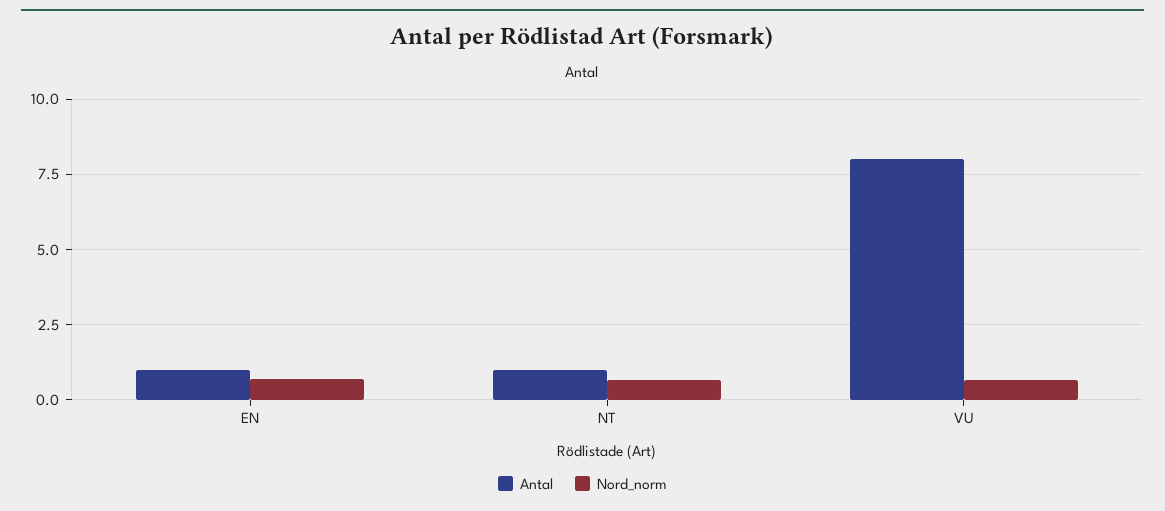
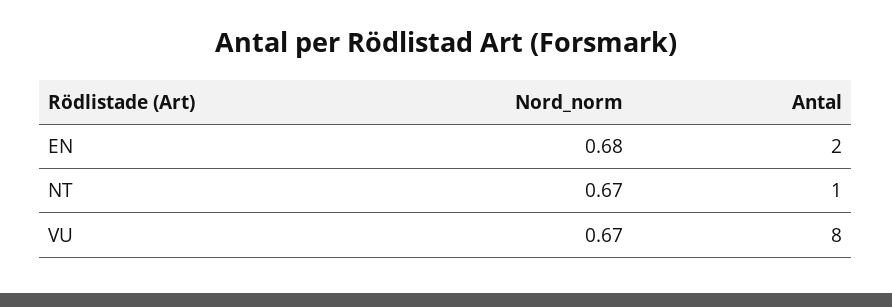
Antal, EN: 1 -> 2

